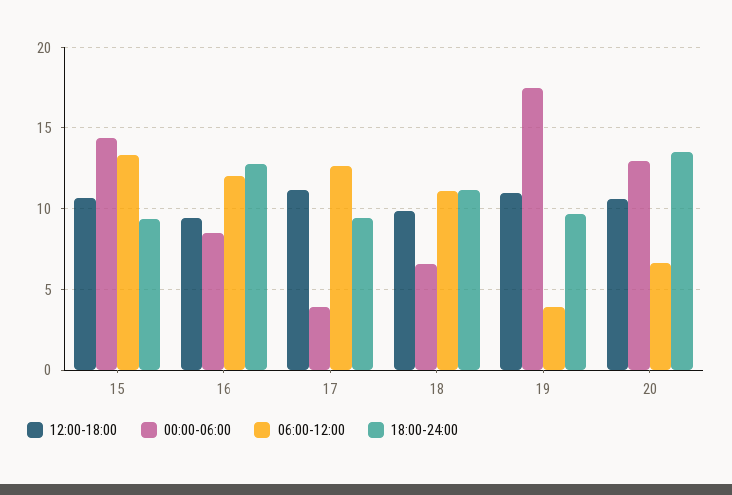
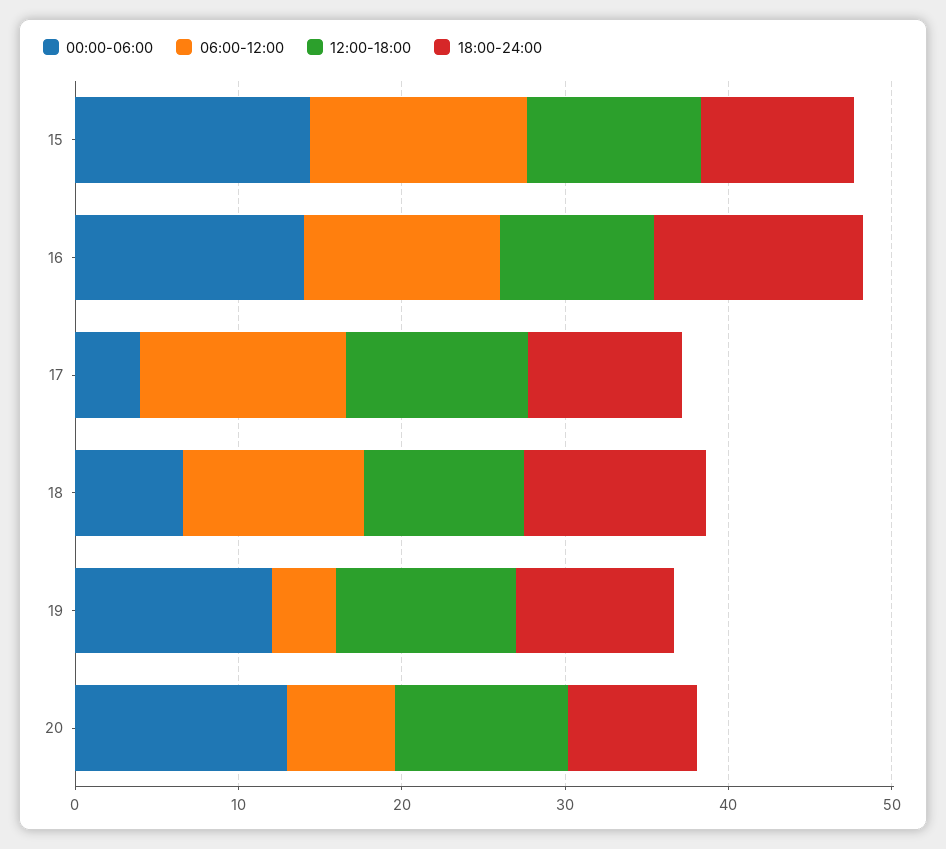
00:00-06:00, 16: 8.5 -> 14
00:00-06:00, 19: 17.5 -> 12
18:00-24:00, 20: 13.5 -> 8

